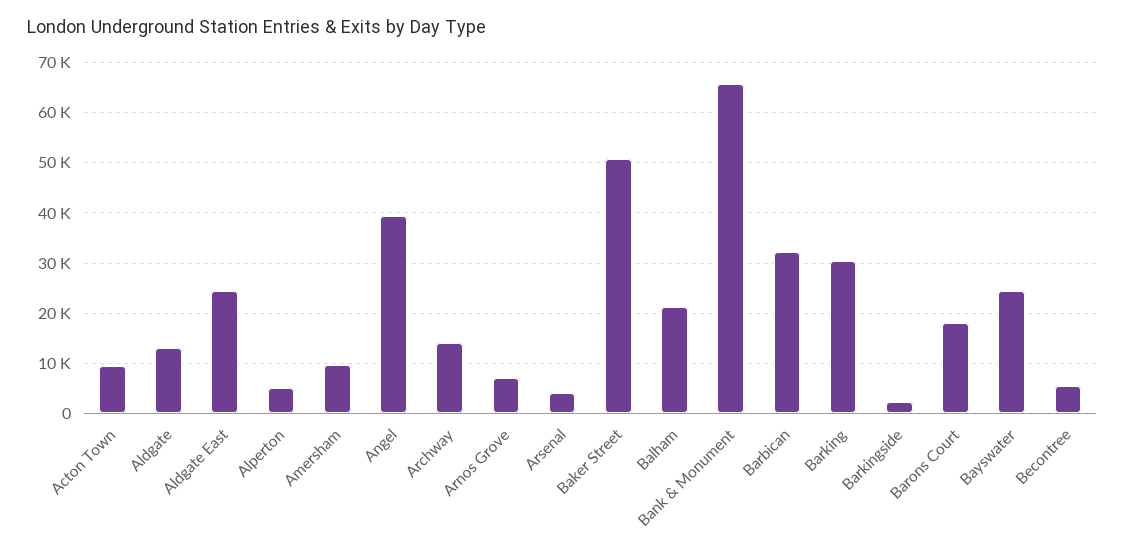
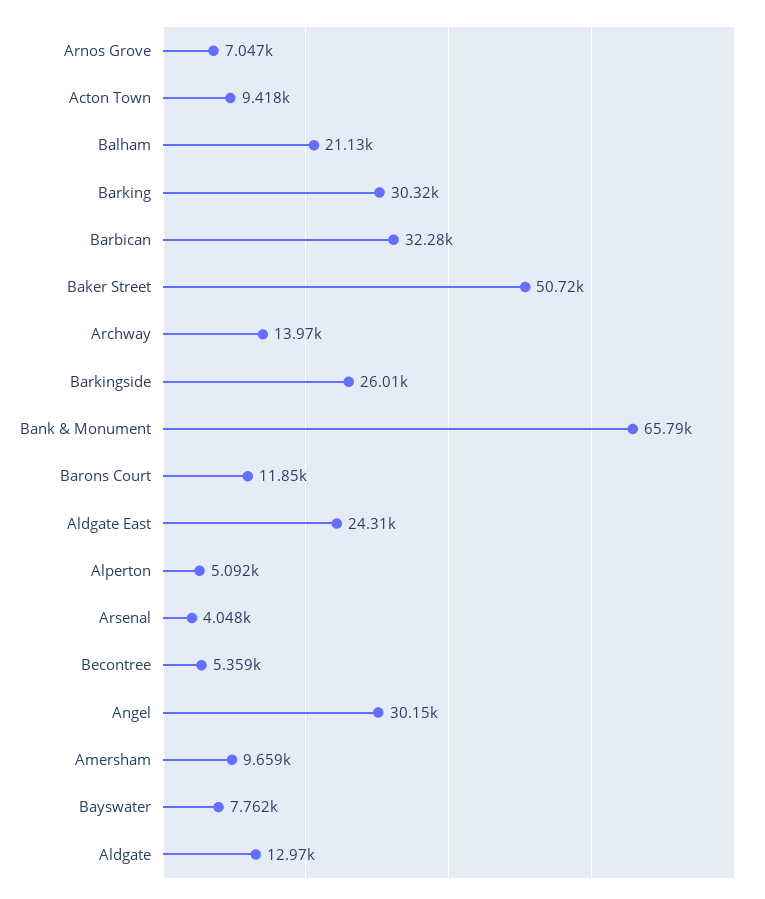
Angel: 40000 -> 30150
Barkingside: 2000 -> 26010
Barons Court: 18000 -> 11850
Bayswater: 24000 -> 7762

